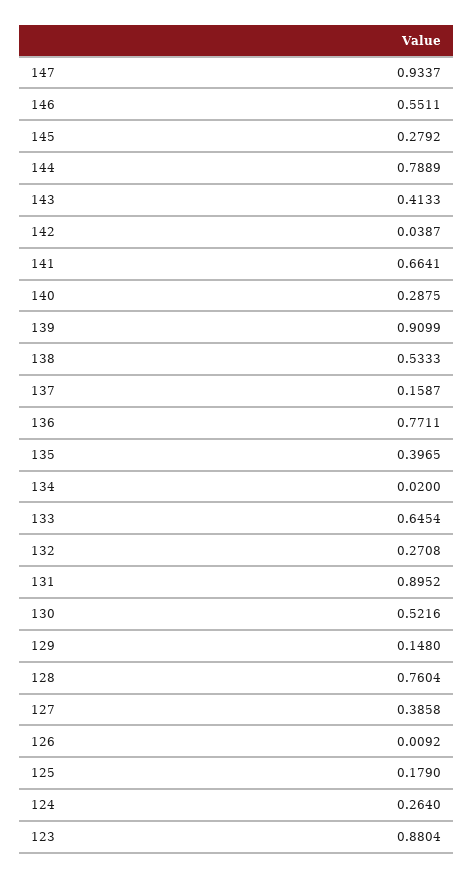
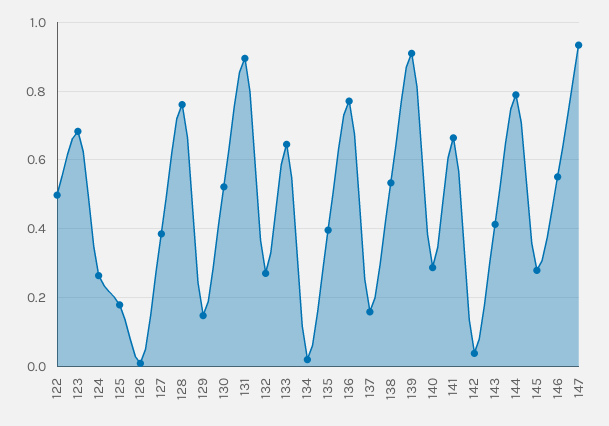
123: 0.8804 -> 0.68
122: none -> 0.5

